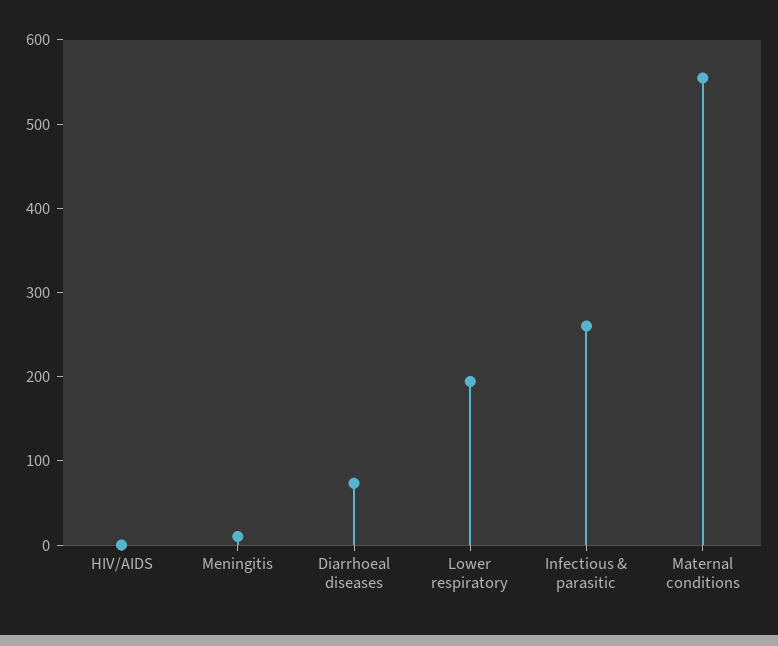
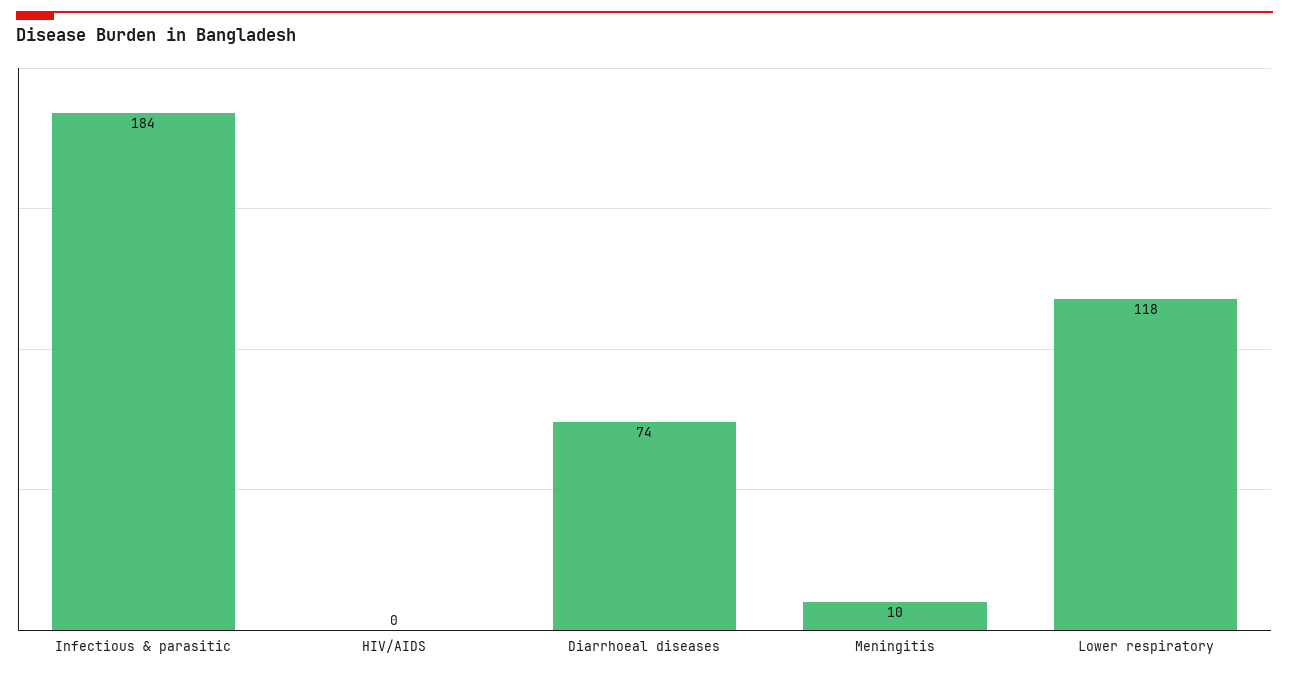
Lower respiratory: 200 -> 118
Infectious & parasitic: 260 -> 184
Maternal conditions: 560 -> none

